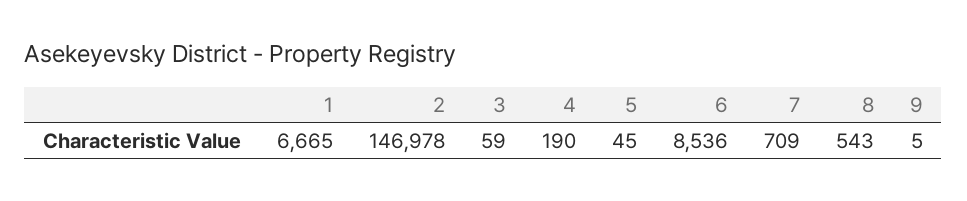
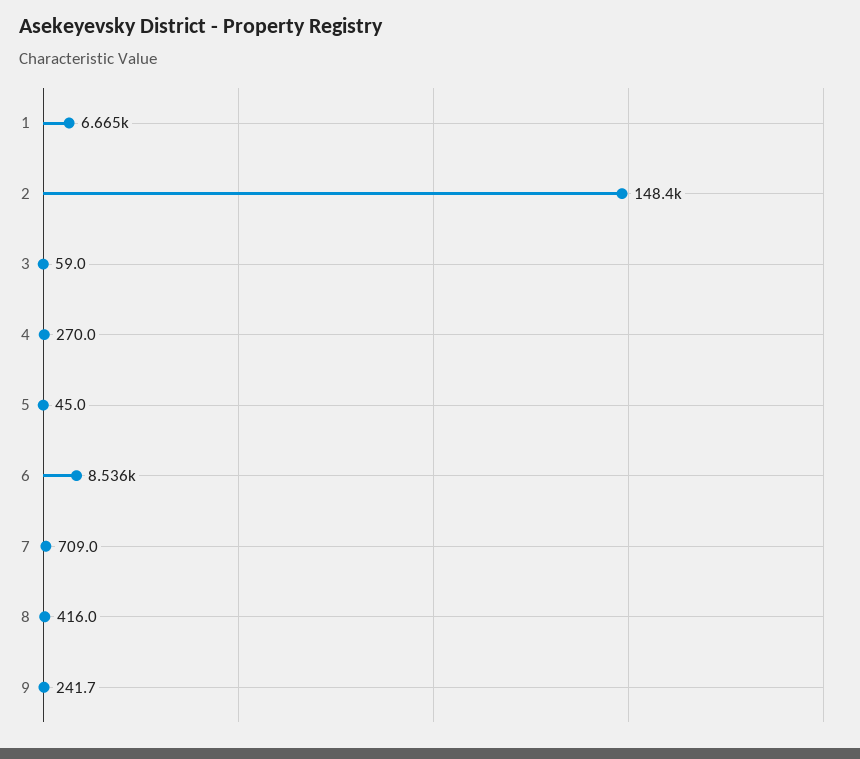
2: 146978 -> 148400
4: 190 -> 270
8: 543 -> 416
9: 5 -> 241.7

